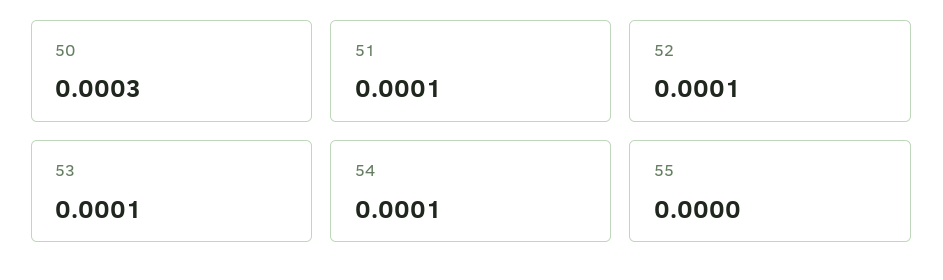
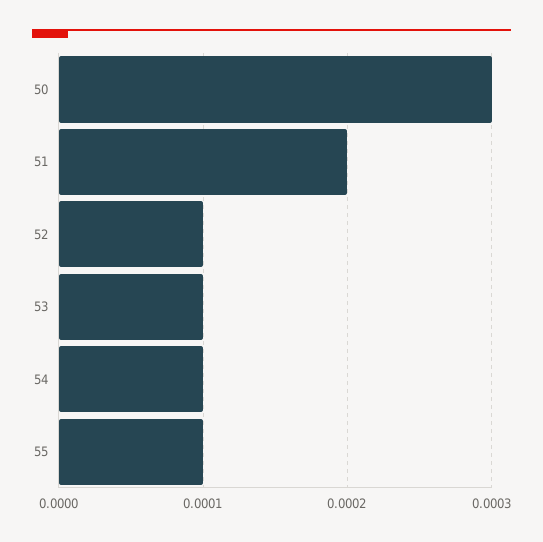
51: 0.0001 -> 0.0002
55: 0 -> 0.0001

